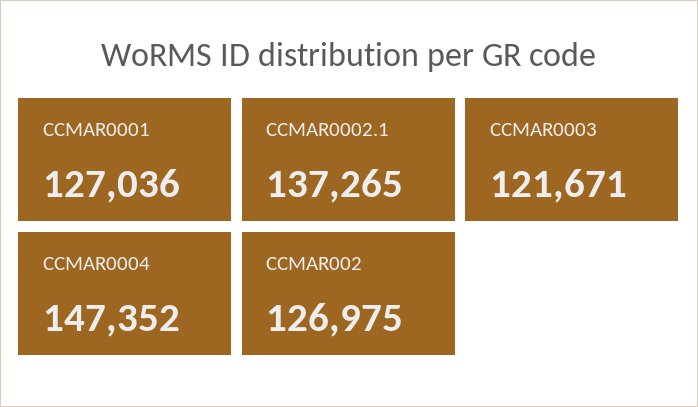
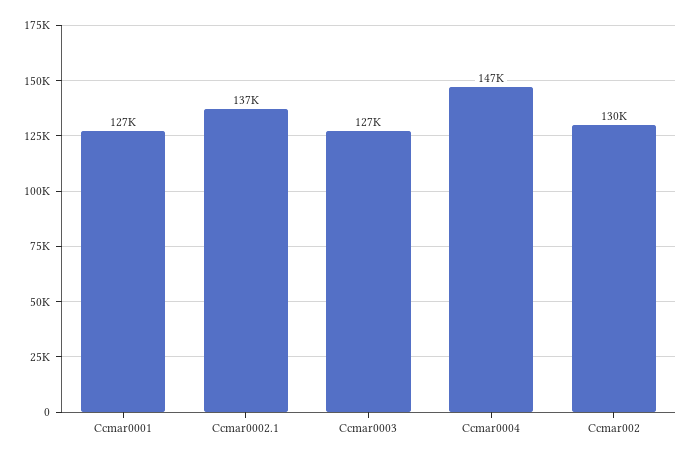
CCMAR0003: 121671 -> 127000
CCMAR002: 126975 -> 130000

